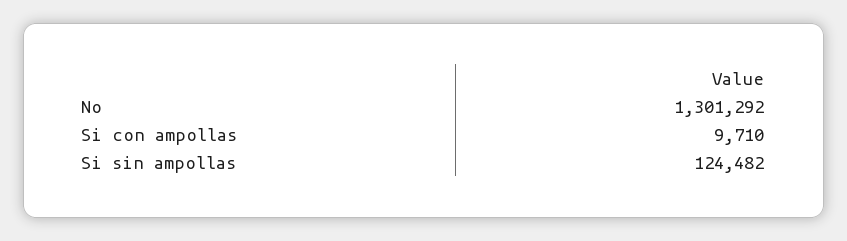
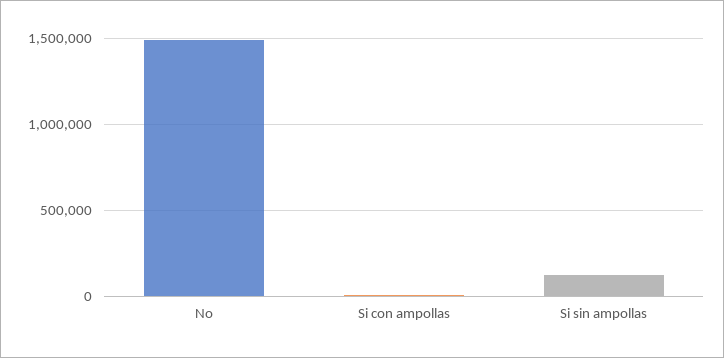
No: 1301292 -> 1500000

